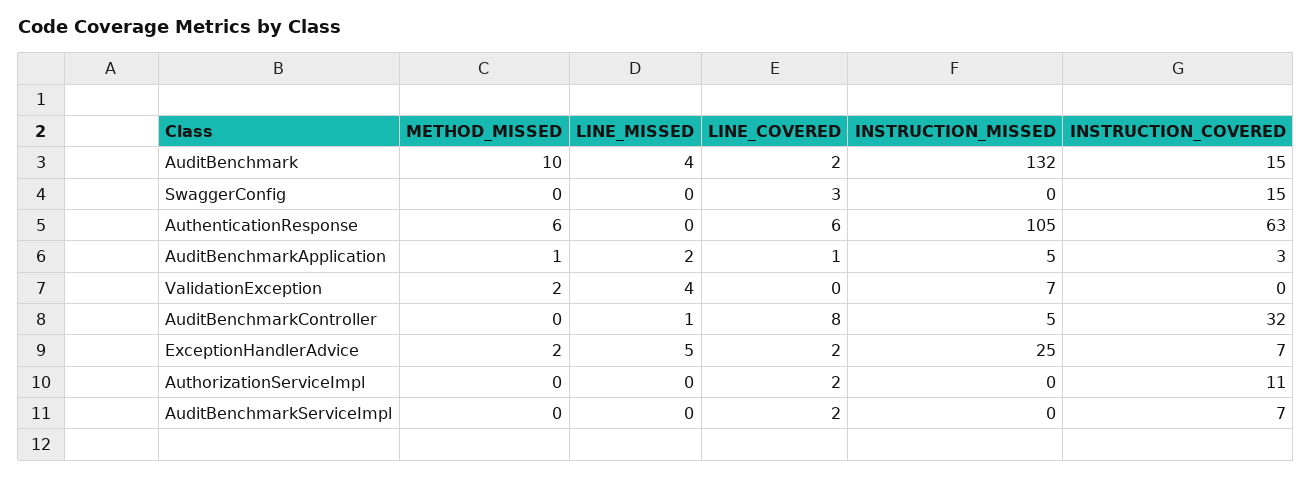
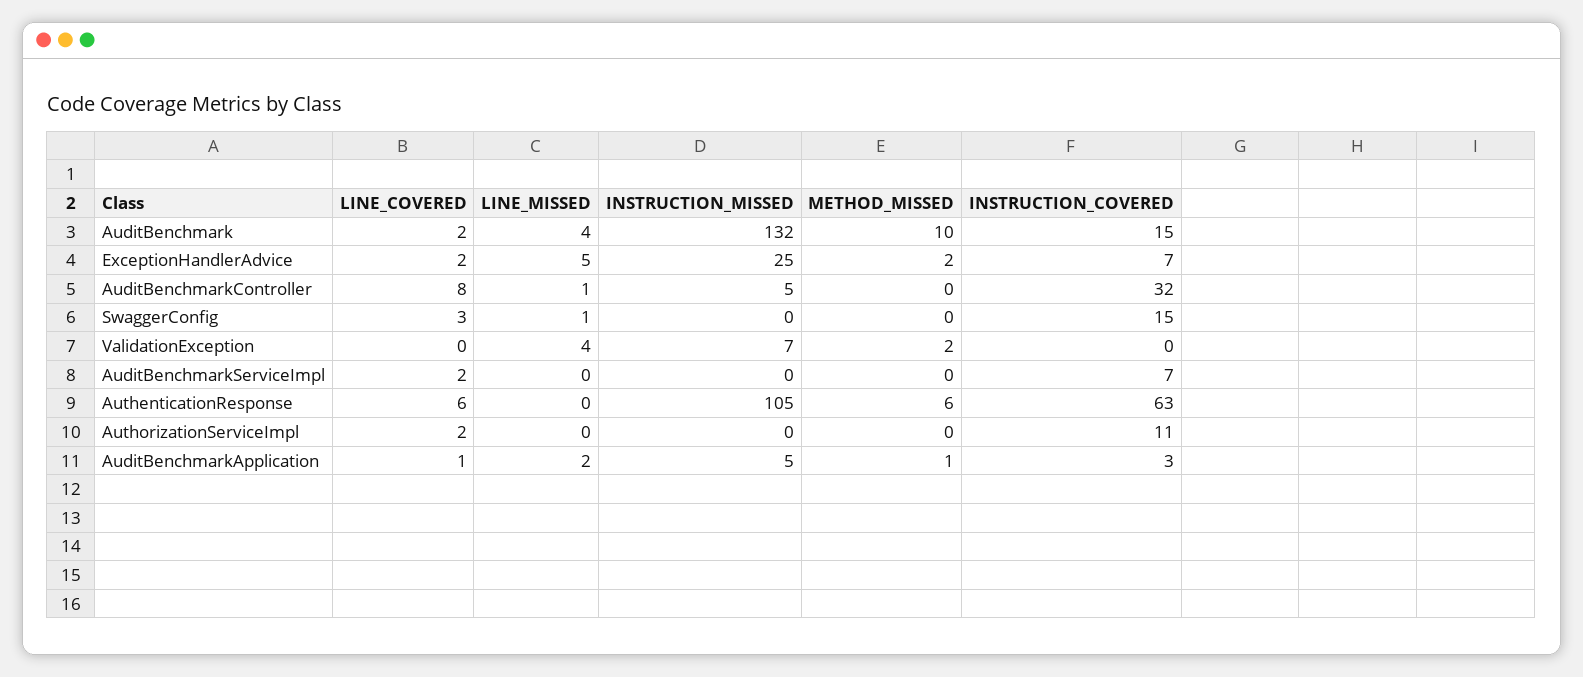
LINE_MISSED, SwaggerConfig: 0 -> 1

